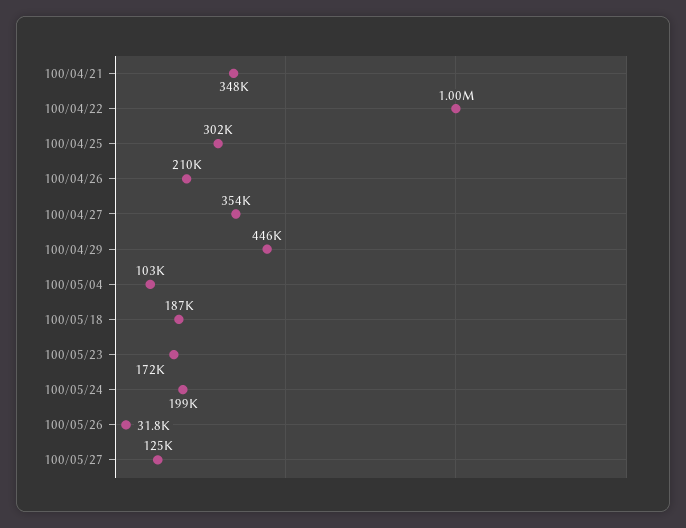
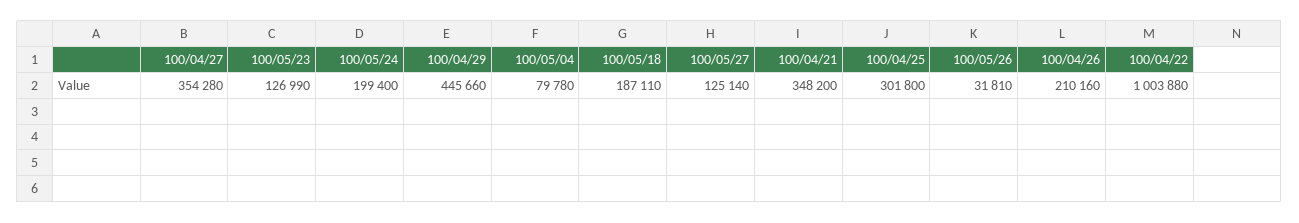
100/05/04: 103000 -> 79780
100/05/23: 172000 -> 126990

